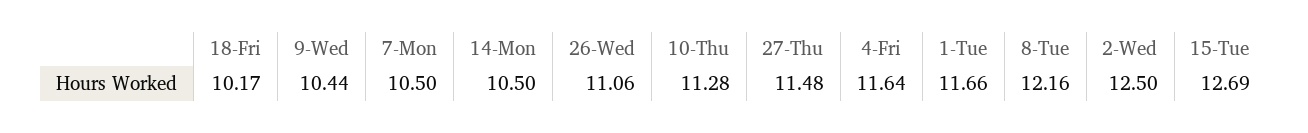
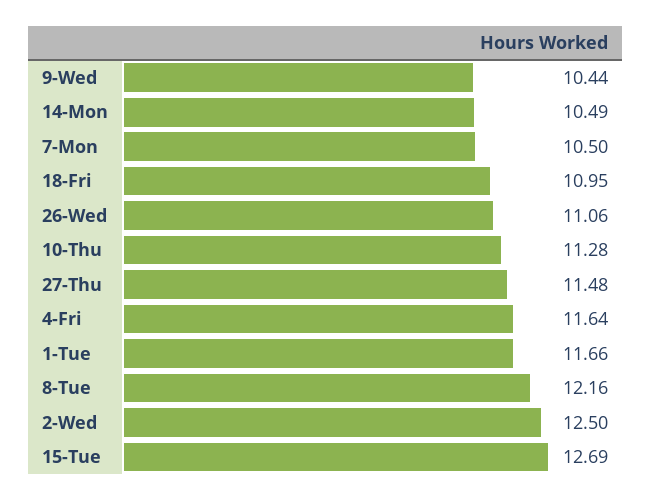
18-Fri: 10.17 -> 10.95
14-Mon: 10.5 -> 10.49

